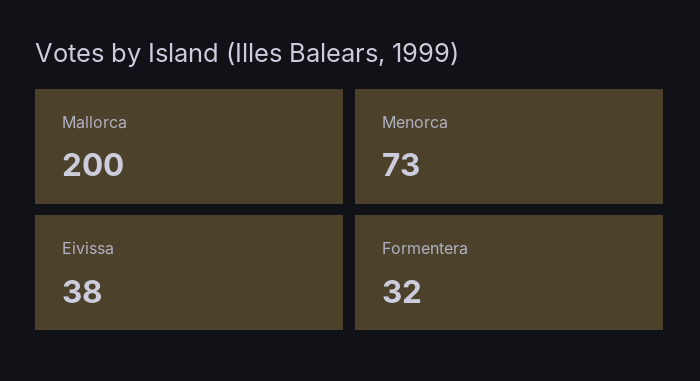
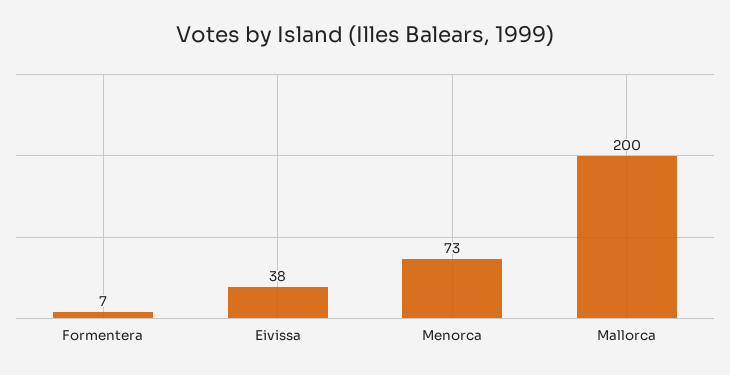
Formentera: 32 -> 7

